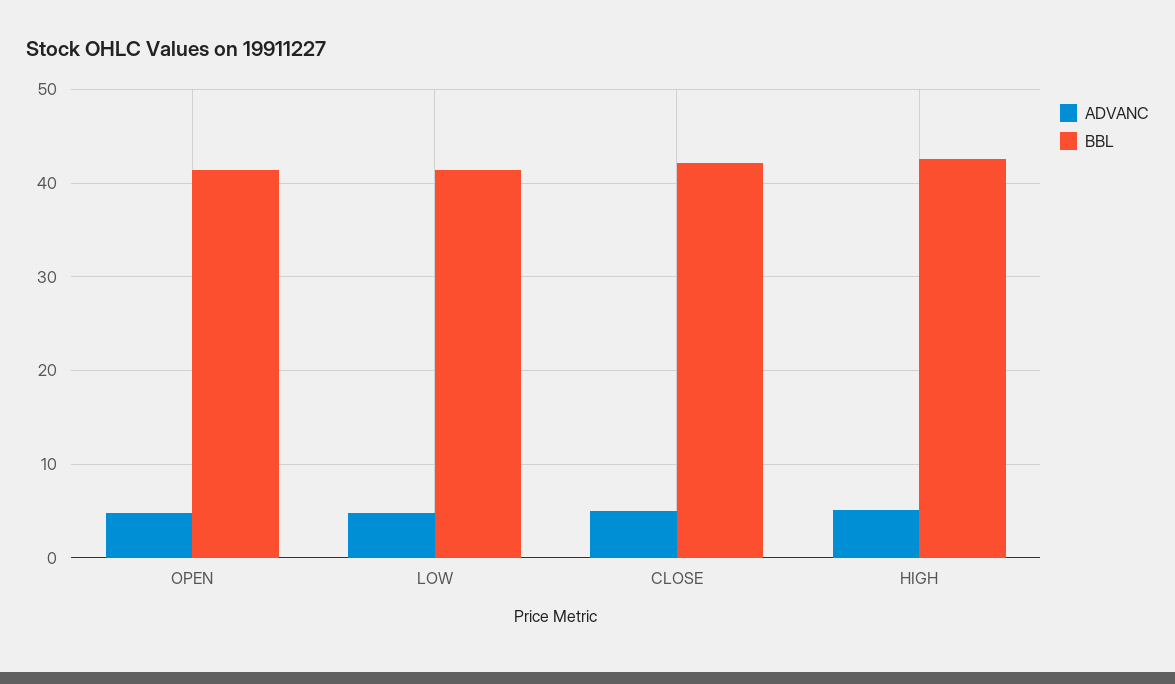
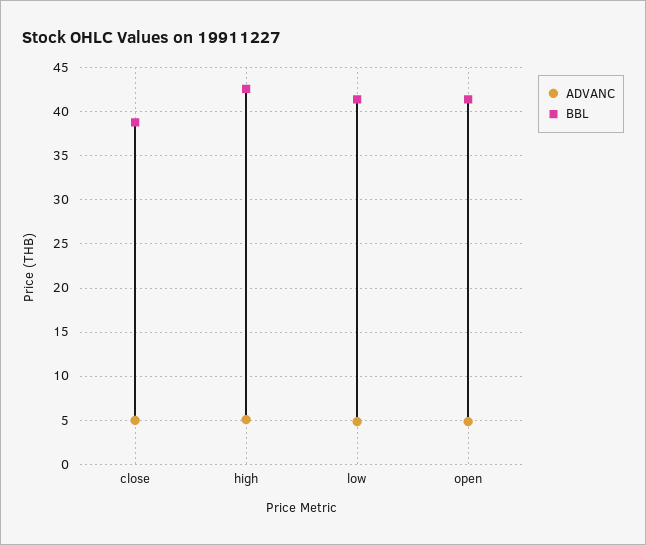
BBL, CLOSE: 42 -> 39

